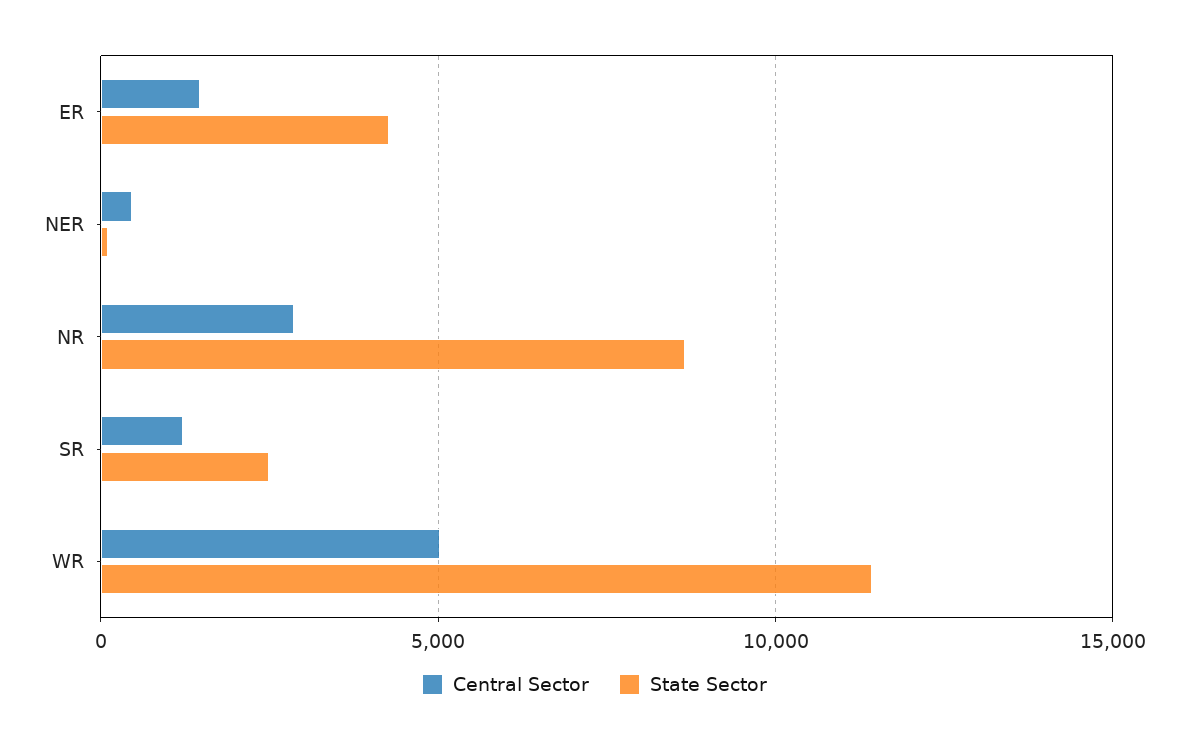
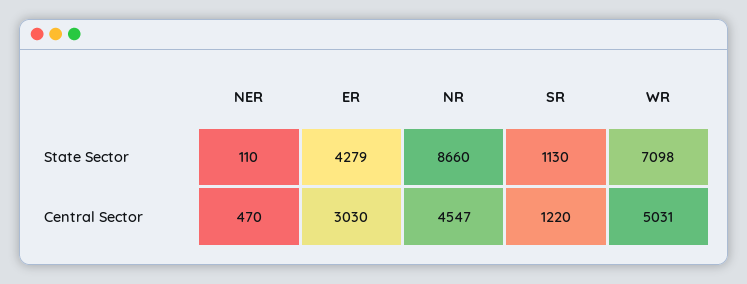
Central Sector, ER: 1500 -> 3030
Central Sector, NR: 3000 -> 4547
State Sector, SR: 2500 -> 1130
State Sector, WR: 11500 -> 7098

